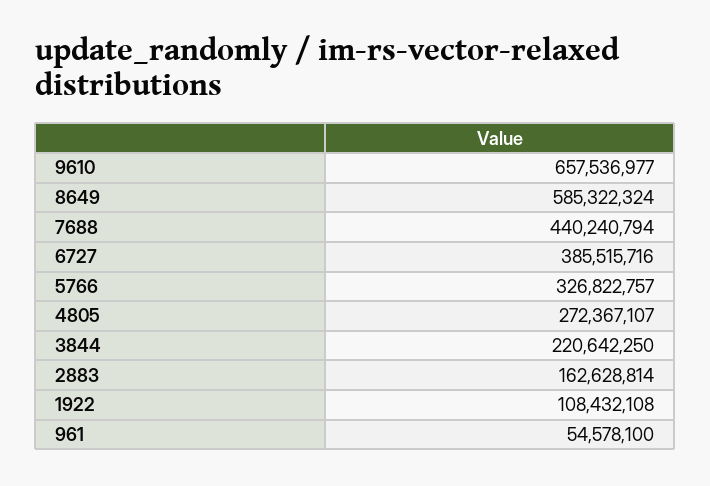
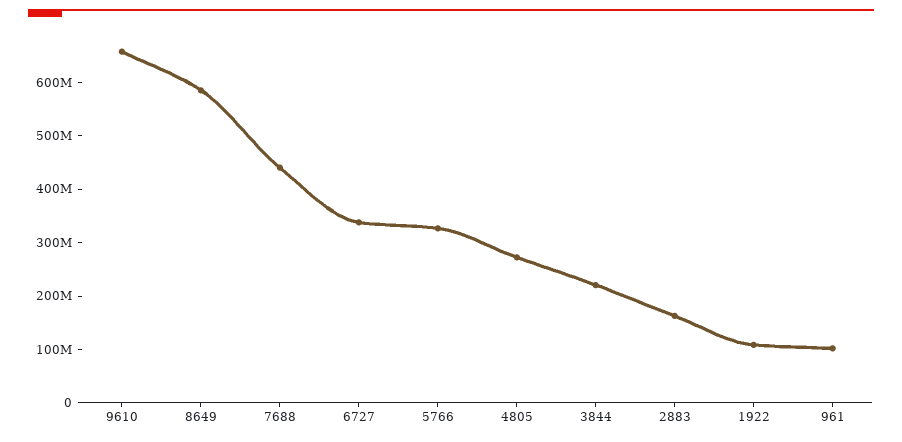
6727: 385515716 -> 340000000
961: 54578100 -> 100000000

